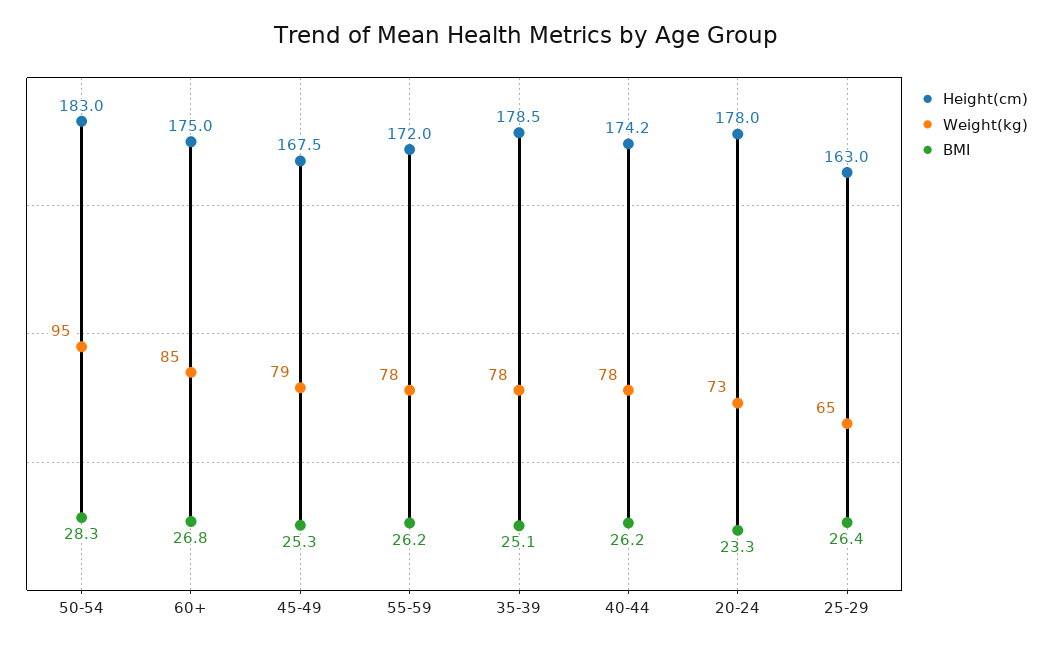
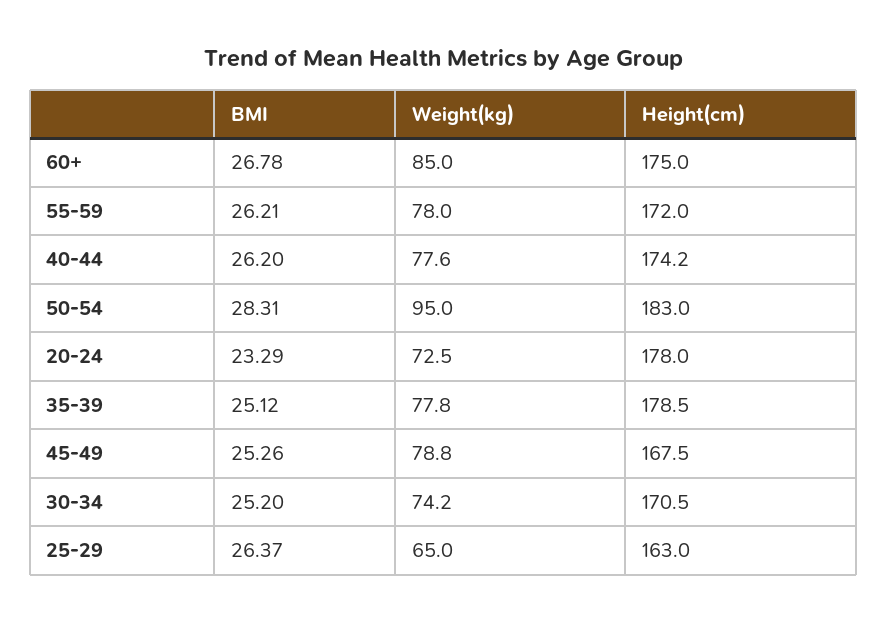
BMI, 30-34: none -> 25.2
Weight(kg), 30-34: none -> 74.2
Height(cm), 30-34: none -> 170.5

